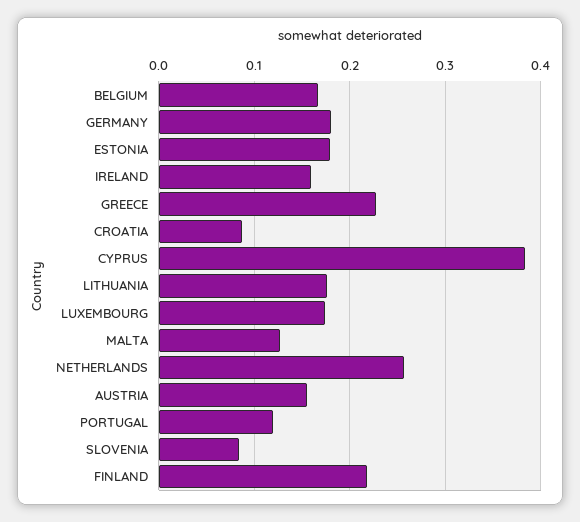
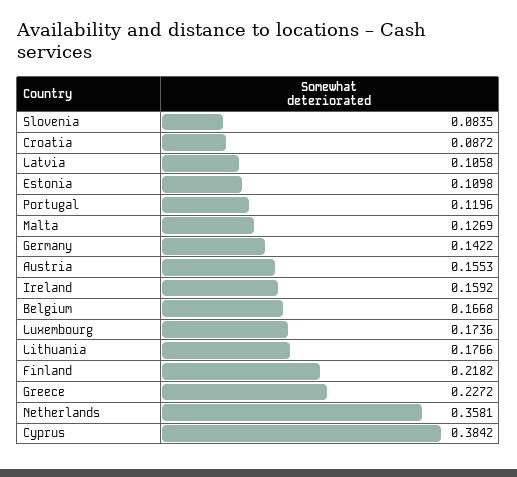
GERMANY: 0.18 -> 0.1422
ESTONIA: 0.18 -> 0.1098
NETHERLANDS: 0.26 -> 0.3581
Latvia: none -> 0.1058

